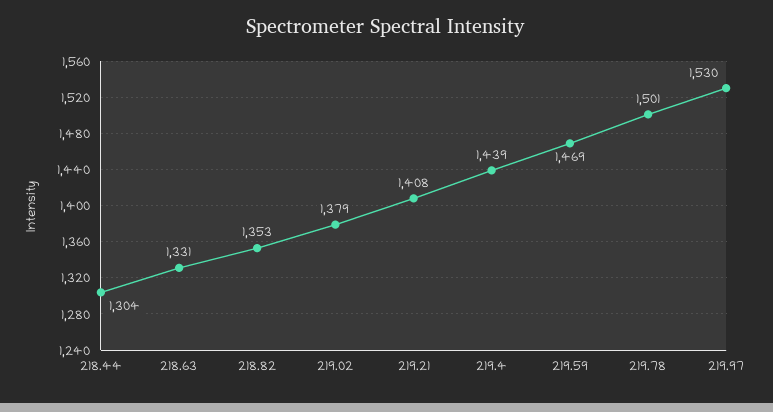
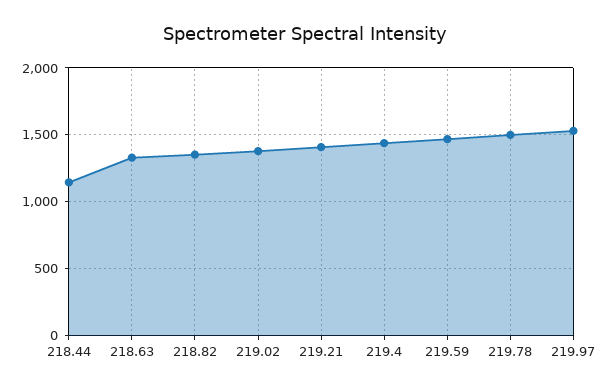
218.44: 1304 -> 1150

